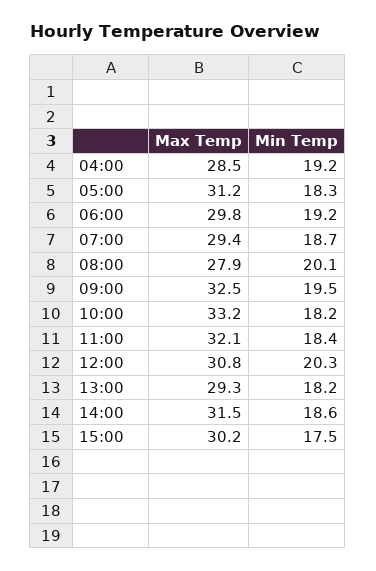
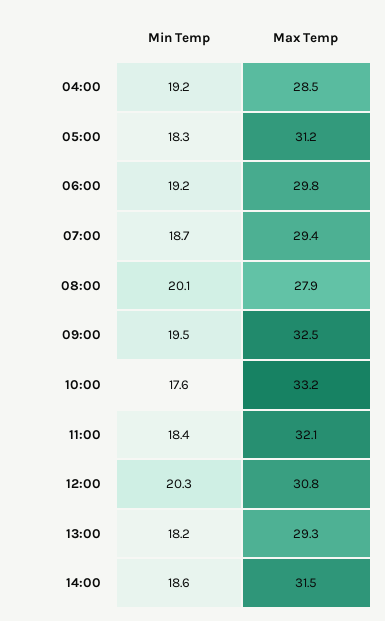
Min Temp, 10:00: 18.2 -> 17.6
Max Temp, 15:00: 30.2 -> none
Min Temp, 15:00: 17.5 -> none

